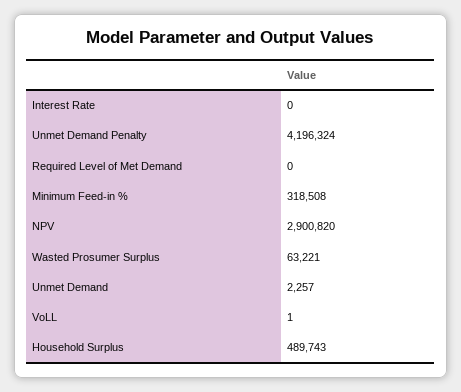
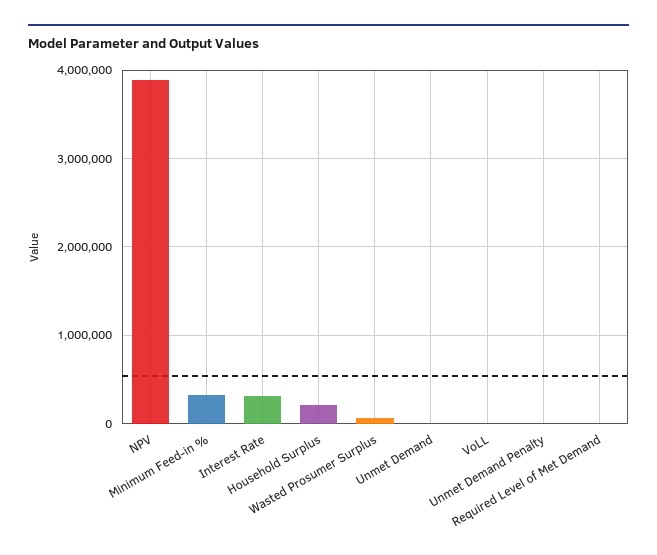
Interest Rate: 0 -> 300000
Unmet Demand Penalty: 4196324 -> 0
NPV: 2900820 -> 3900000
Household Surplus: 489743 -> 200000

